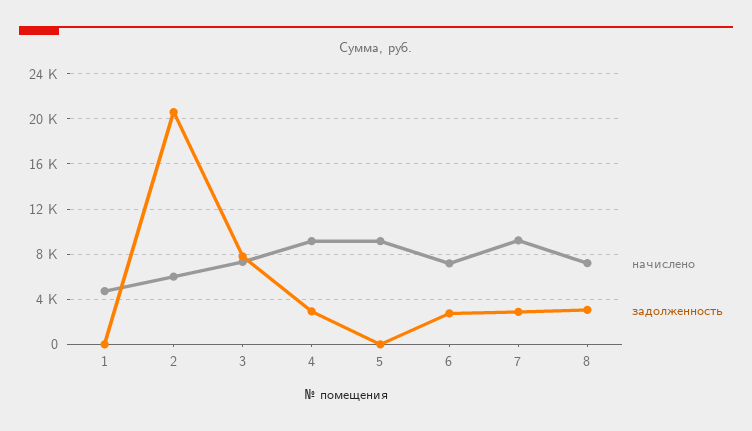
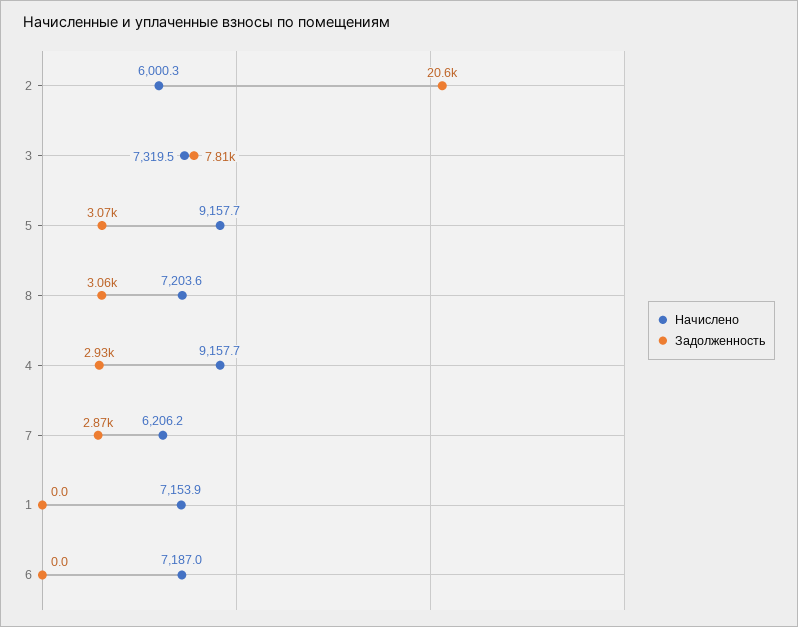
начислено, 1: 5000 -> 7153.9
задолженность, 5: 0 -> 3070
задолженность, 6: 3000 -> 0
начислено, 7: 9000 -> 6206.2

